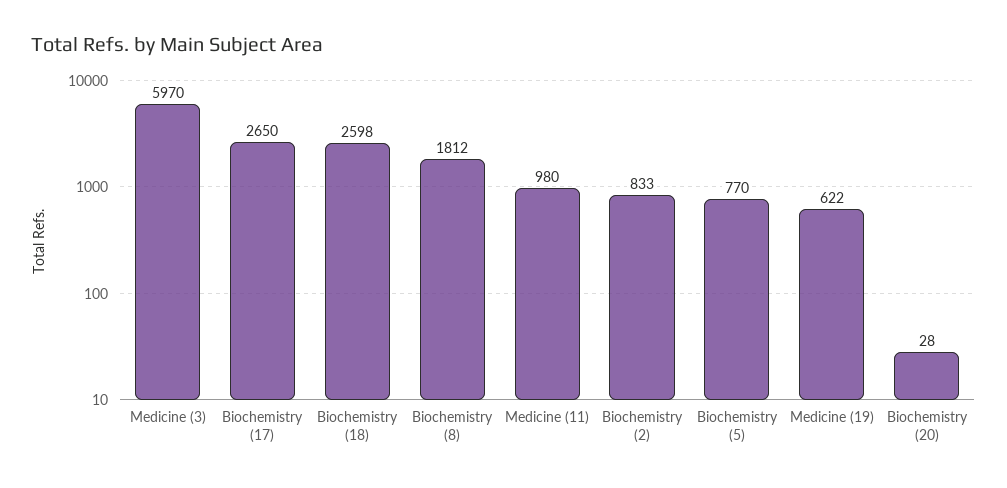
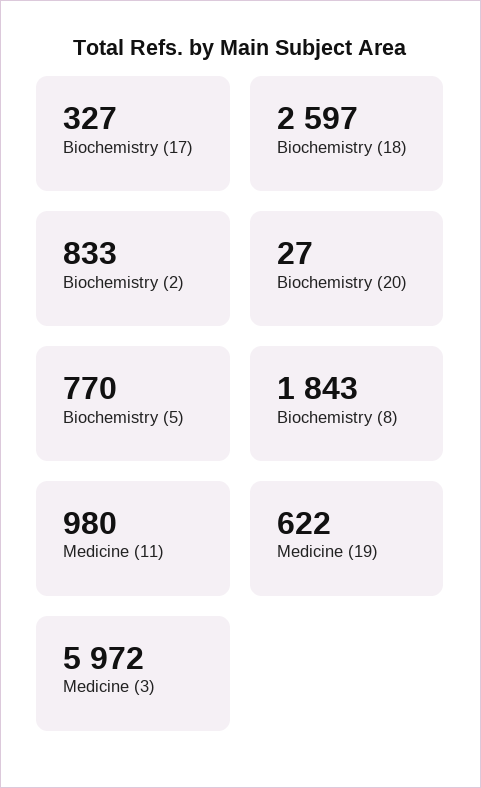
Medicine (3): 5970 -> 5972
Biochemistry (17): 2650 -> 327
Biochemistry (18): 2598 -> 2597
Biochemistry (8): 1812 -> 1843
Biochemistry (20): 28 -> 27

